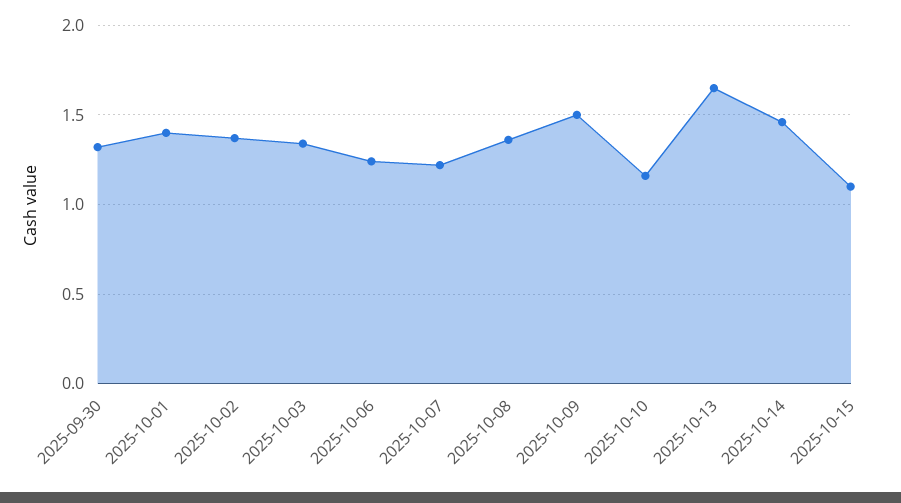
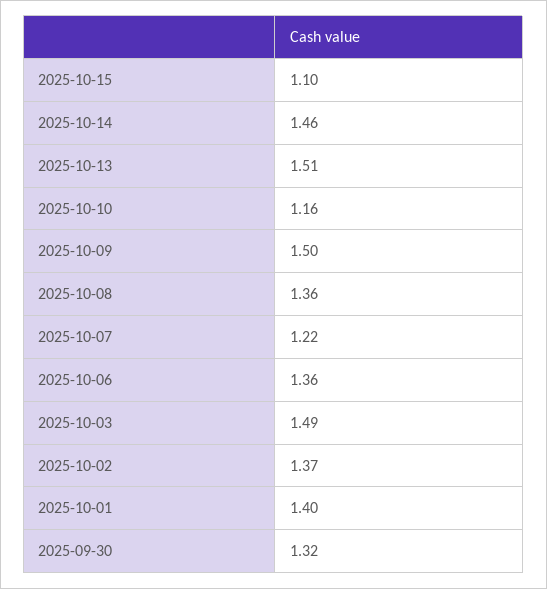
2025-10-03: 1.35 -> 1.49
2025-10-06: 1.25 -> 1.36
2025-10-13: 1.65 -> 1.51

